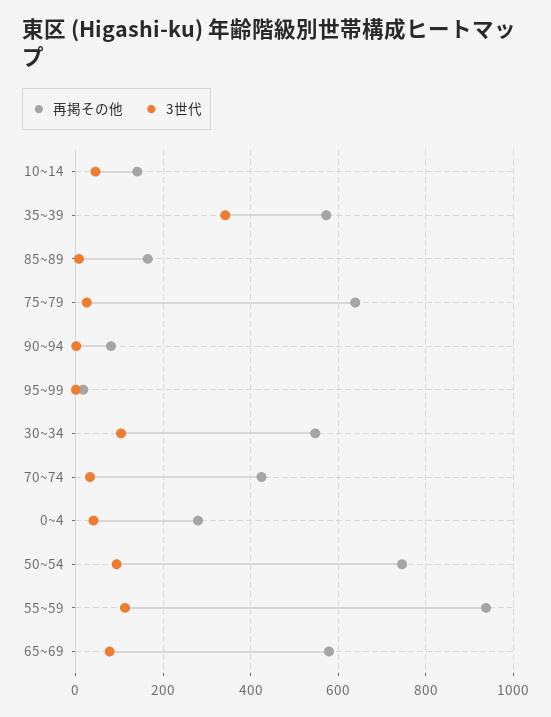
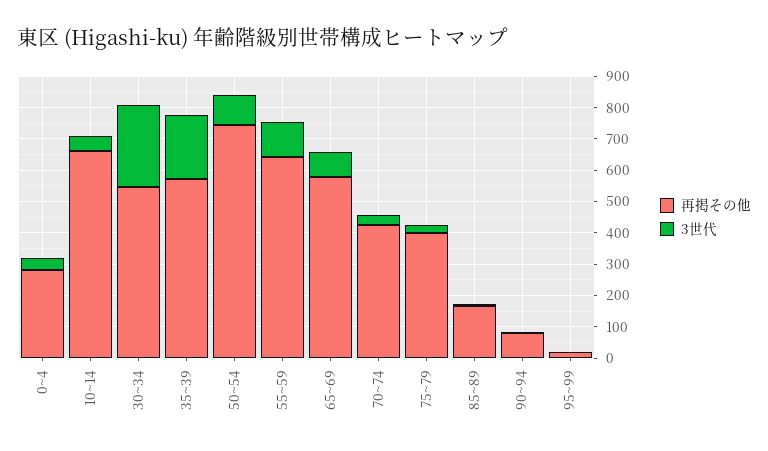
再掲その他, 10~14: 140 -> 650
3世代, 35~39: 340 -> 200
再掲その他, 75~79: 640 -> 400
3世代, 30~34: 100 -> 250
再掲その他, 55~59: 940 -> 650

